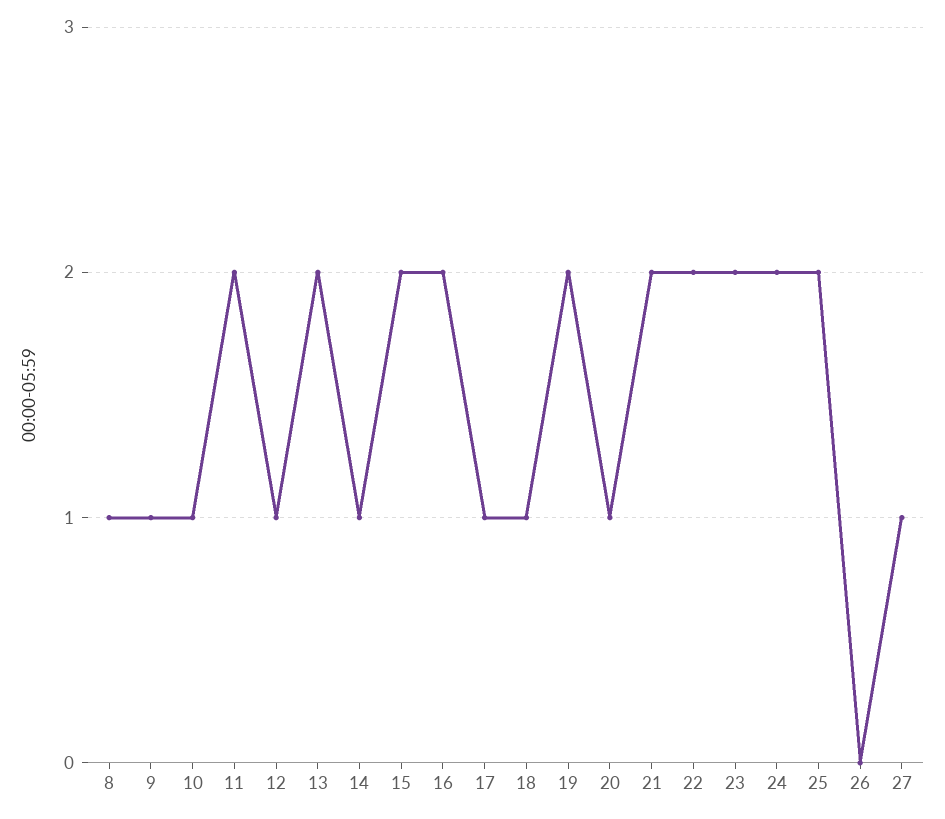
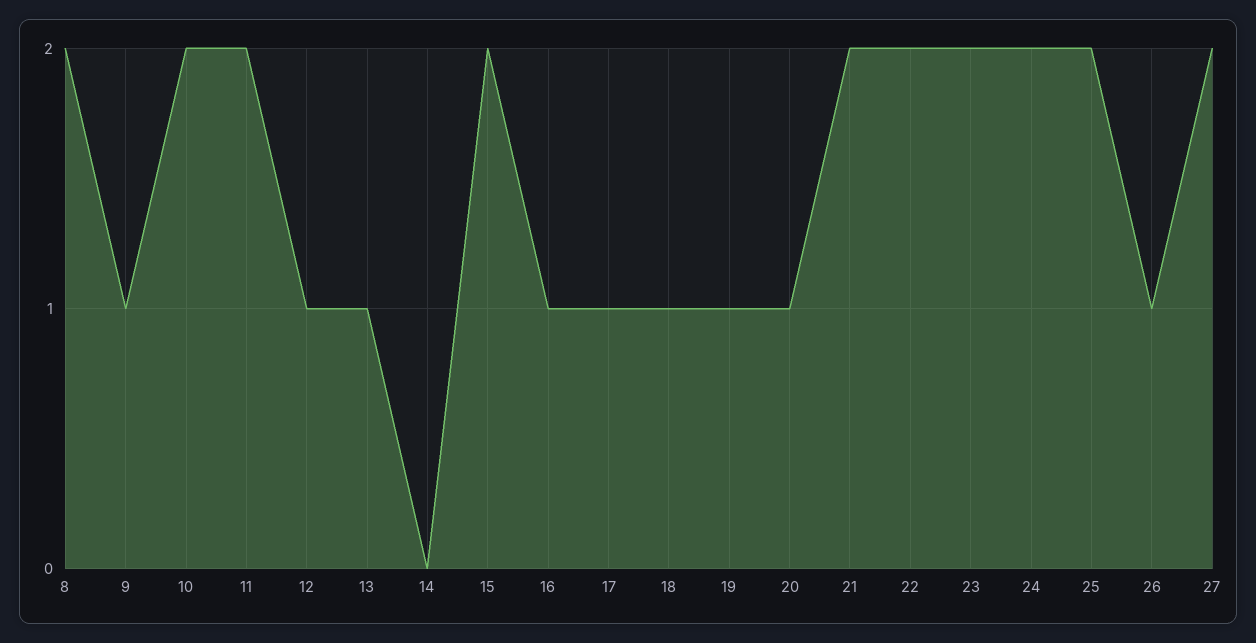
8: 1 -> 2
10: 1 -> 2
13: 2 -> 1
14: 1 -> 0
16: 2 -> 1
19: 2 -> 1
26: 0 -> 1
27: 1 -> 2

